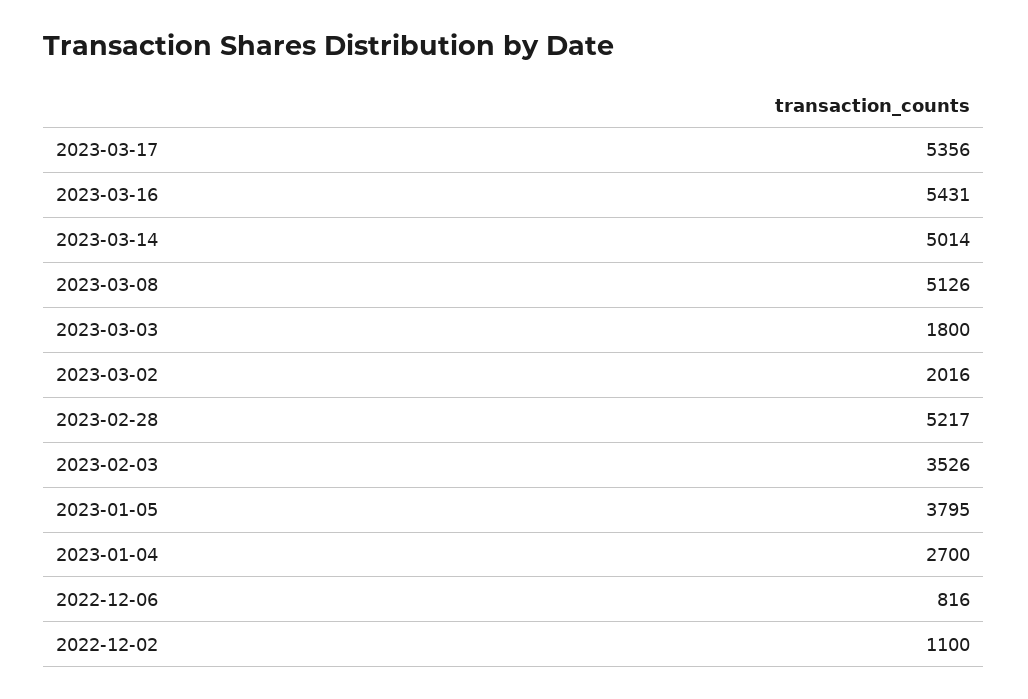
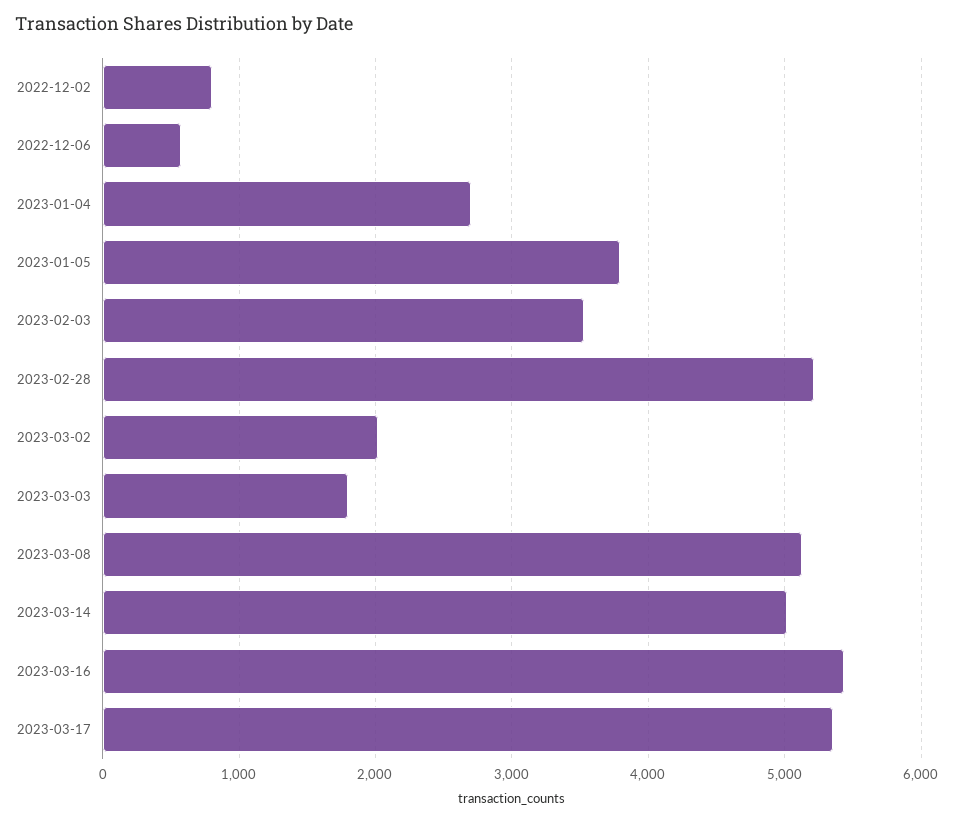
2022-12-06: 816 -> 600
2022-12-02: 1100 -> 800

